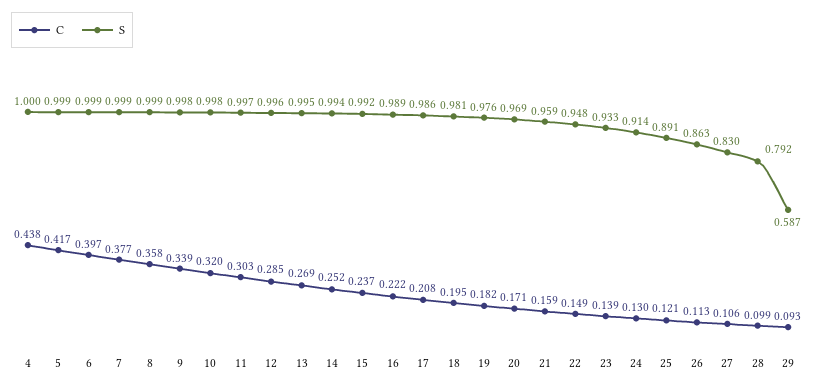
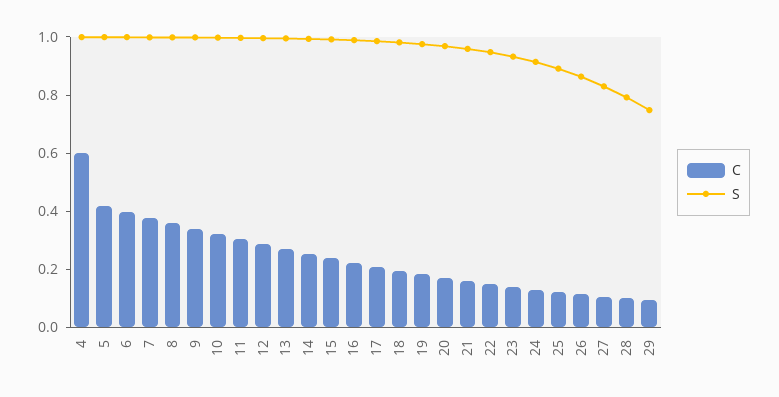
C, 4: 0.438 -> 0.6
S, 29: 0.587 -> 0.75

